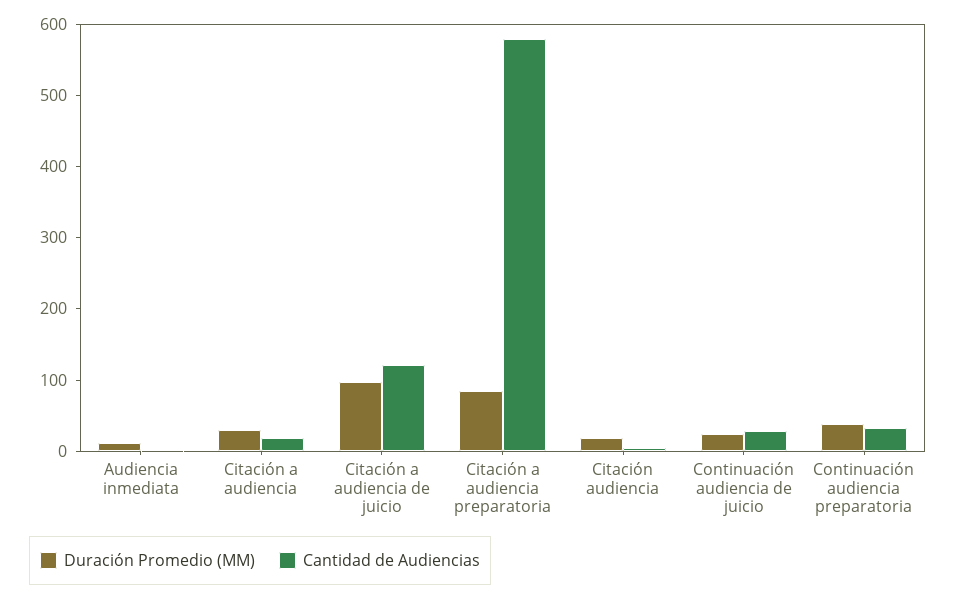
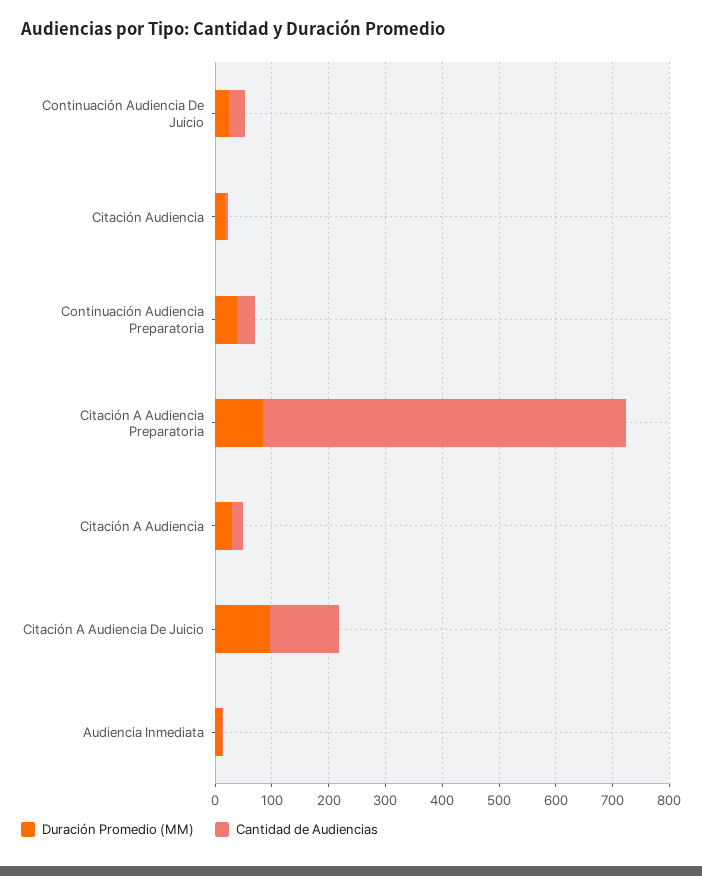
Cantidad de Audiencias, Citación a audiencia preparatoria: 580 -> 640

